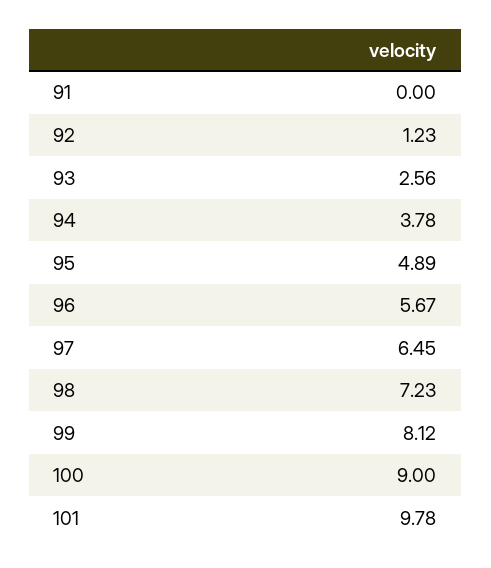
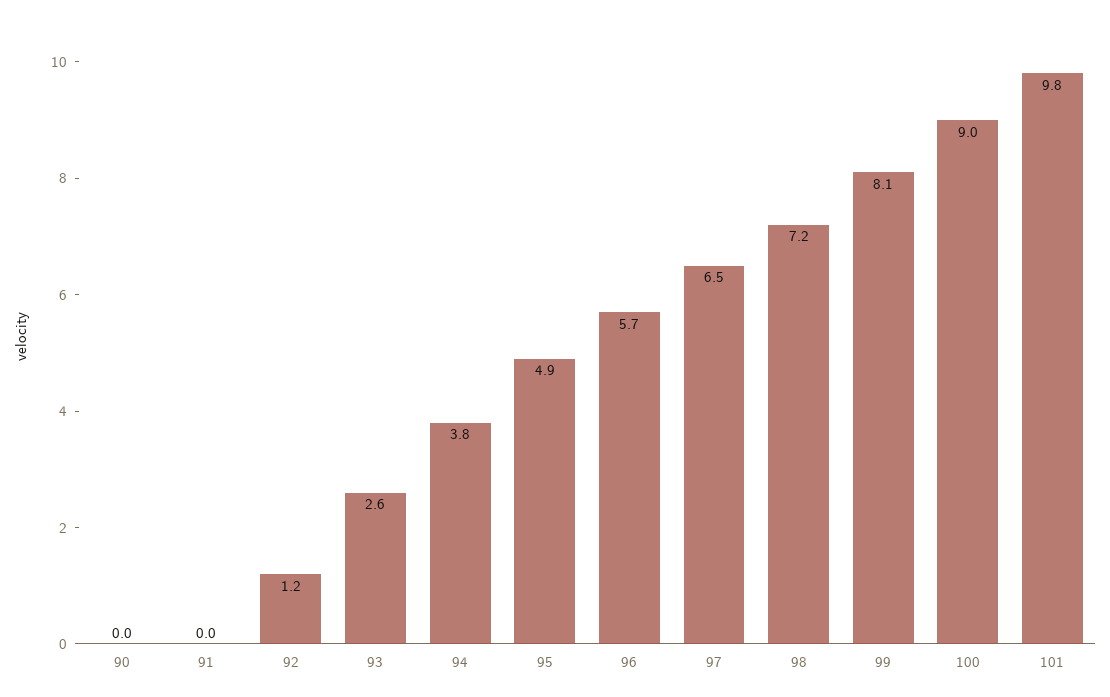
90: none -> 0

